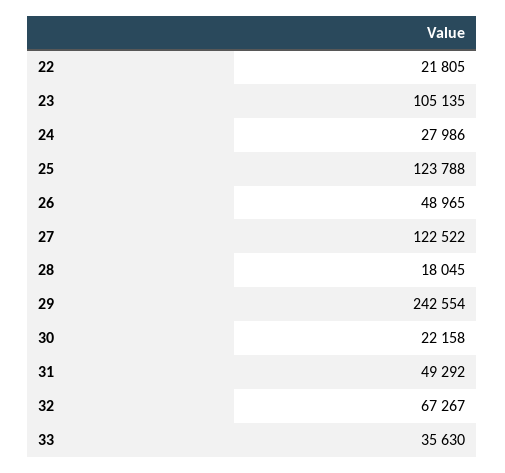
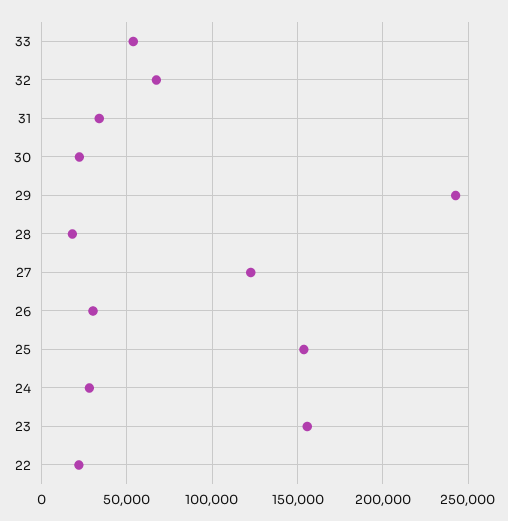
23: 105135 -> 155000
25: 123788 -> 155000
26: 48965 -> 30000
31: 49292 -> 35000
33: 35630 -> 55000

